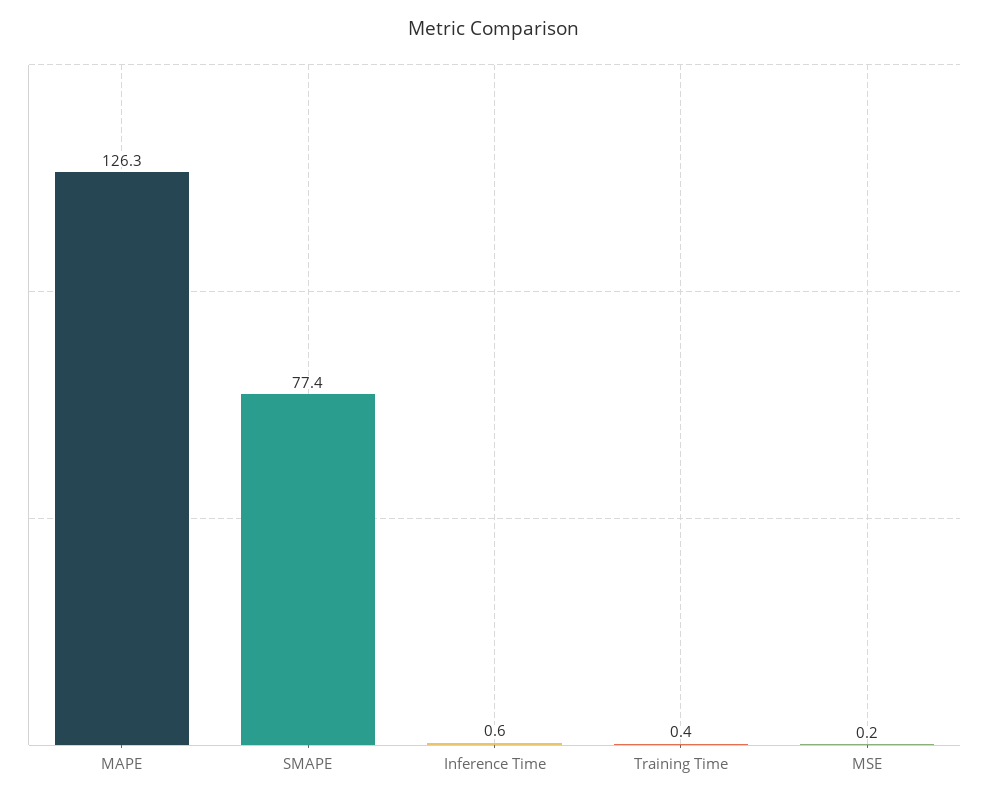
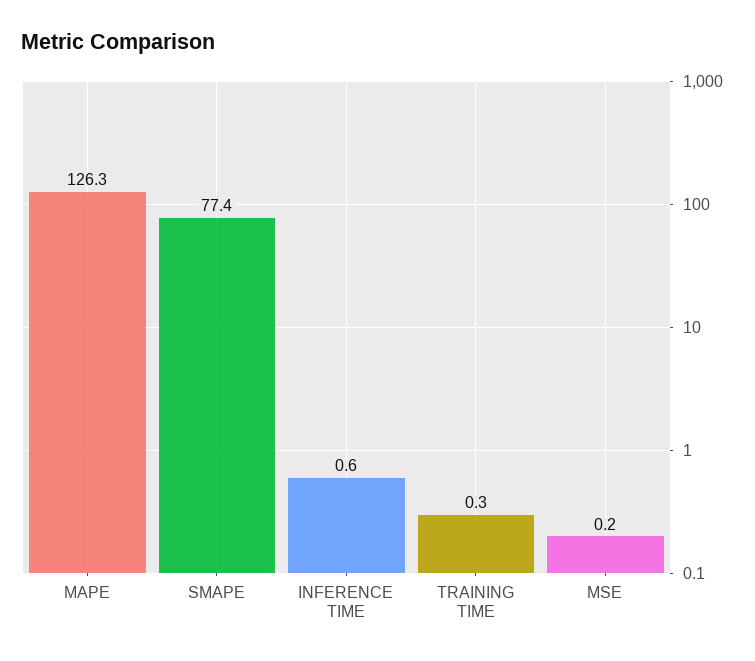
Training Time: 0.4 -> 0.3

